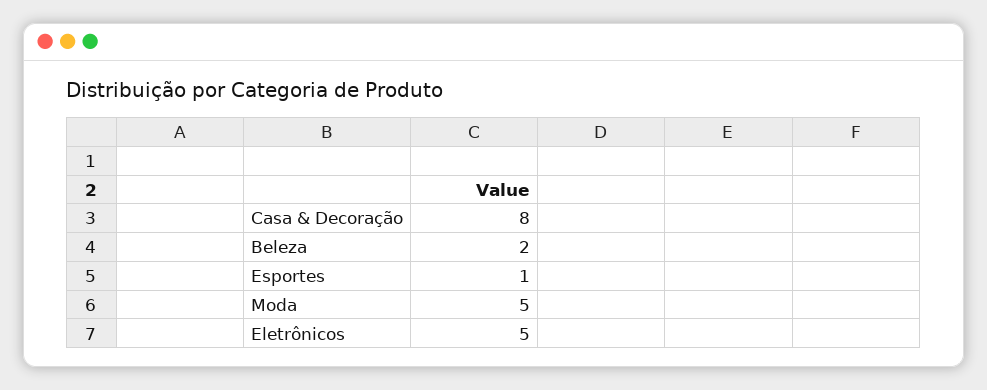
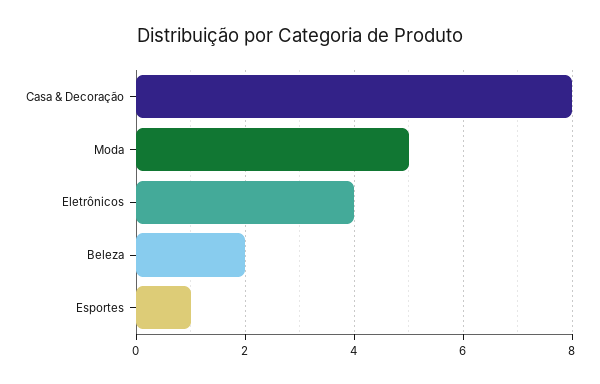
Eletrônicos: 5 -> 4

